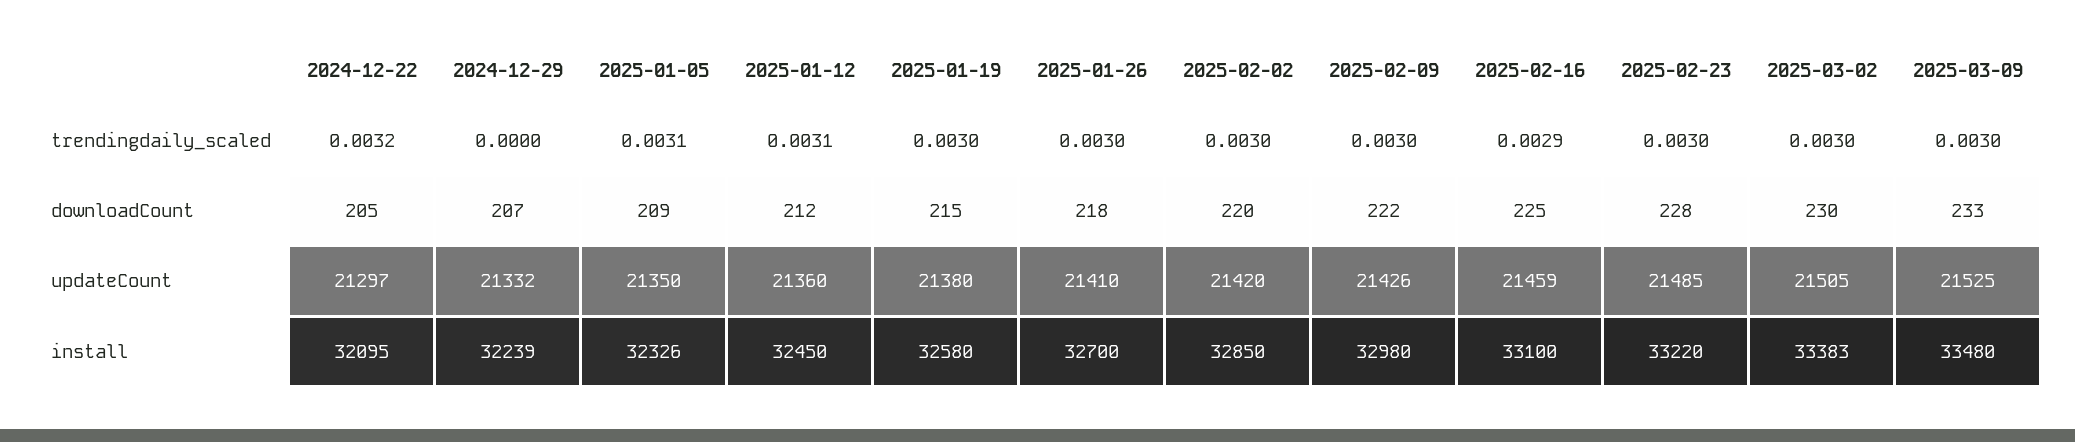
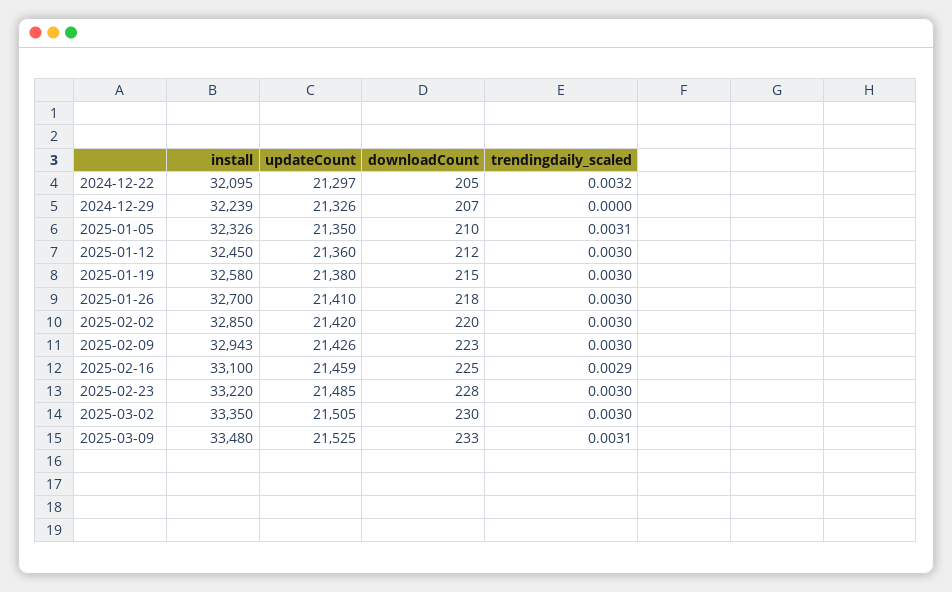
2025-01-12, trendingdaily_scaled: 0.0031 -> 0.003
2025-03-09, trendingdaily_scaled: 0.003 -> 0.0031
2025-01-05, downloadCount: 209 -> 210
2025-02-09, downloadCount: 222 -> 223
2024-12-29, updateCount: 21332 -> 21326
2025-02-09, install: 32980 -> 32943
2025-03-02, install: 33383 -> 33350

